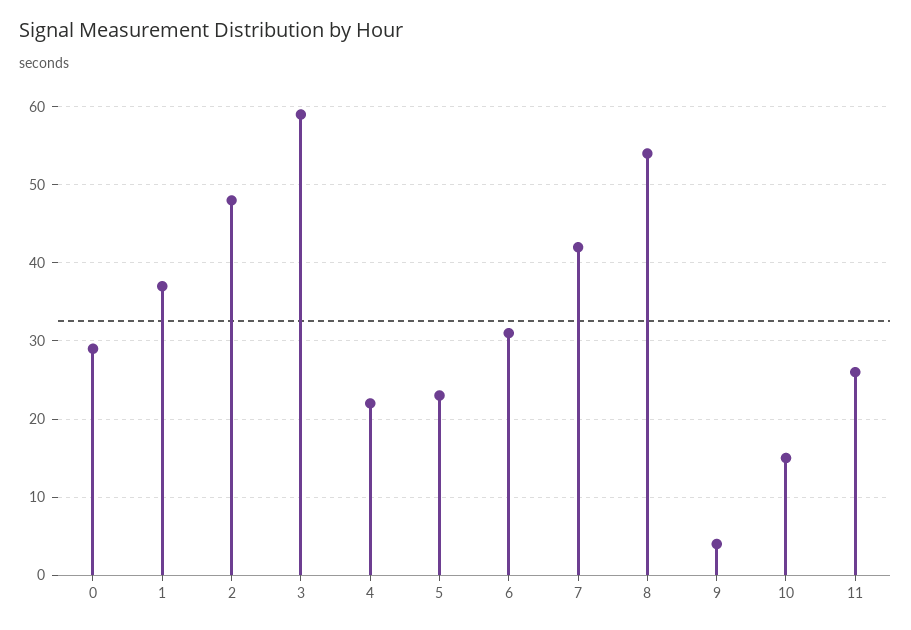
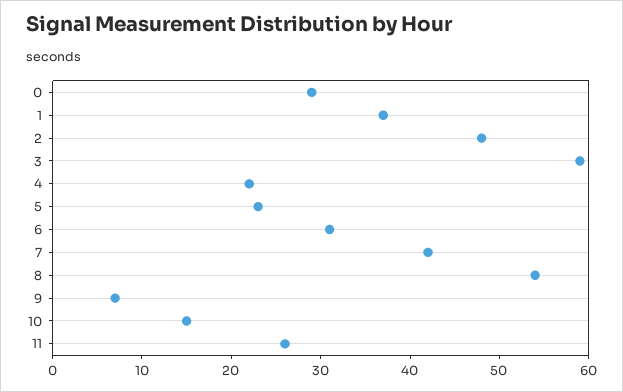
9: 4 -> 7

